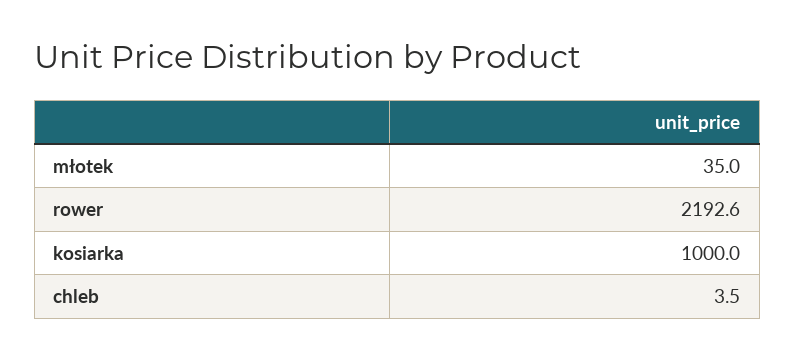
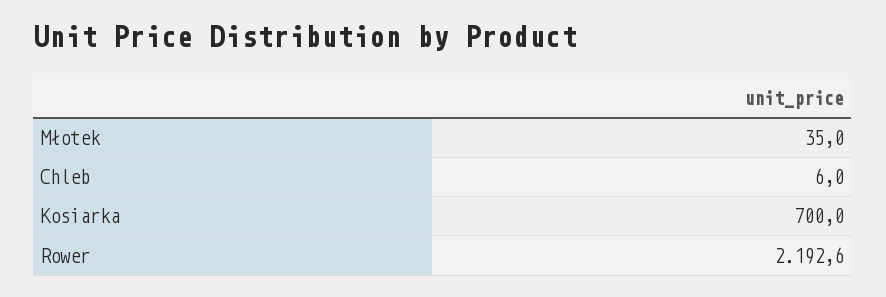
kosiarka: 1000 -> 700
chleb: 3.5 -> 6

